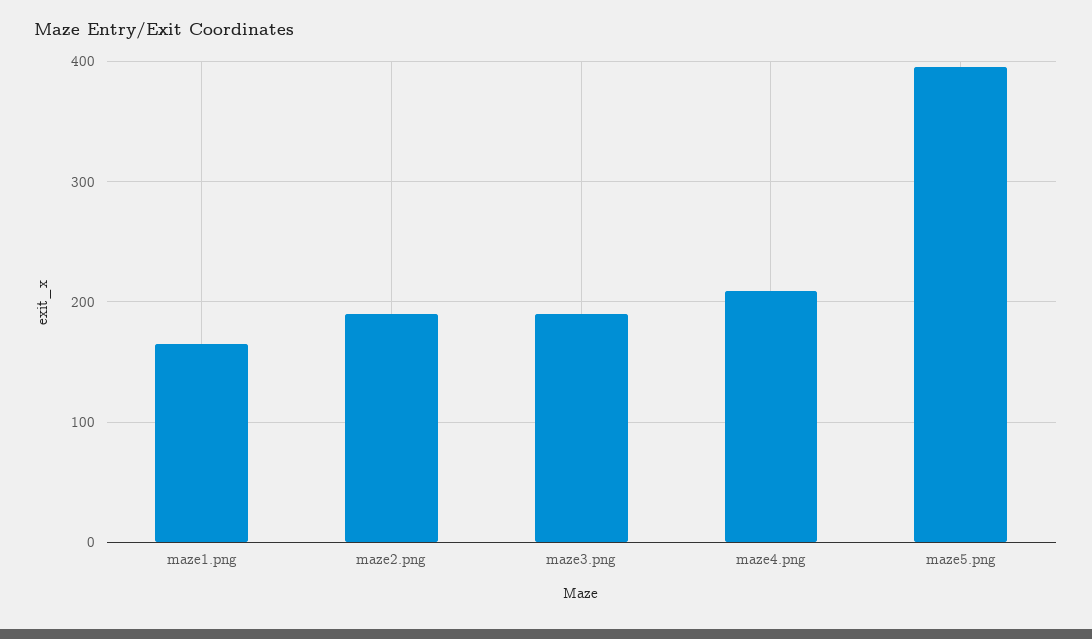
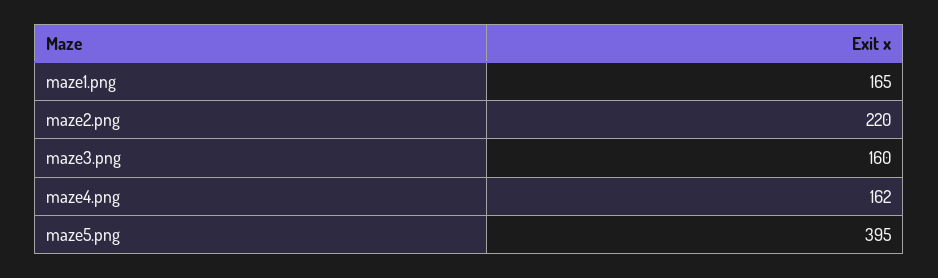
maze2.png: 190 -> 220
maze3.png: 190 -> 160
maze4.png: 210 -> 162

